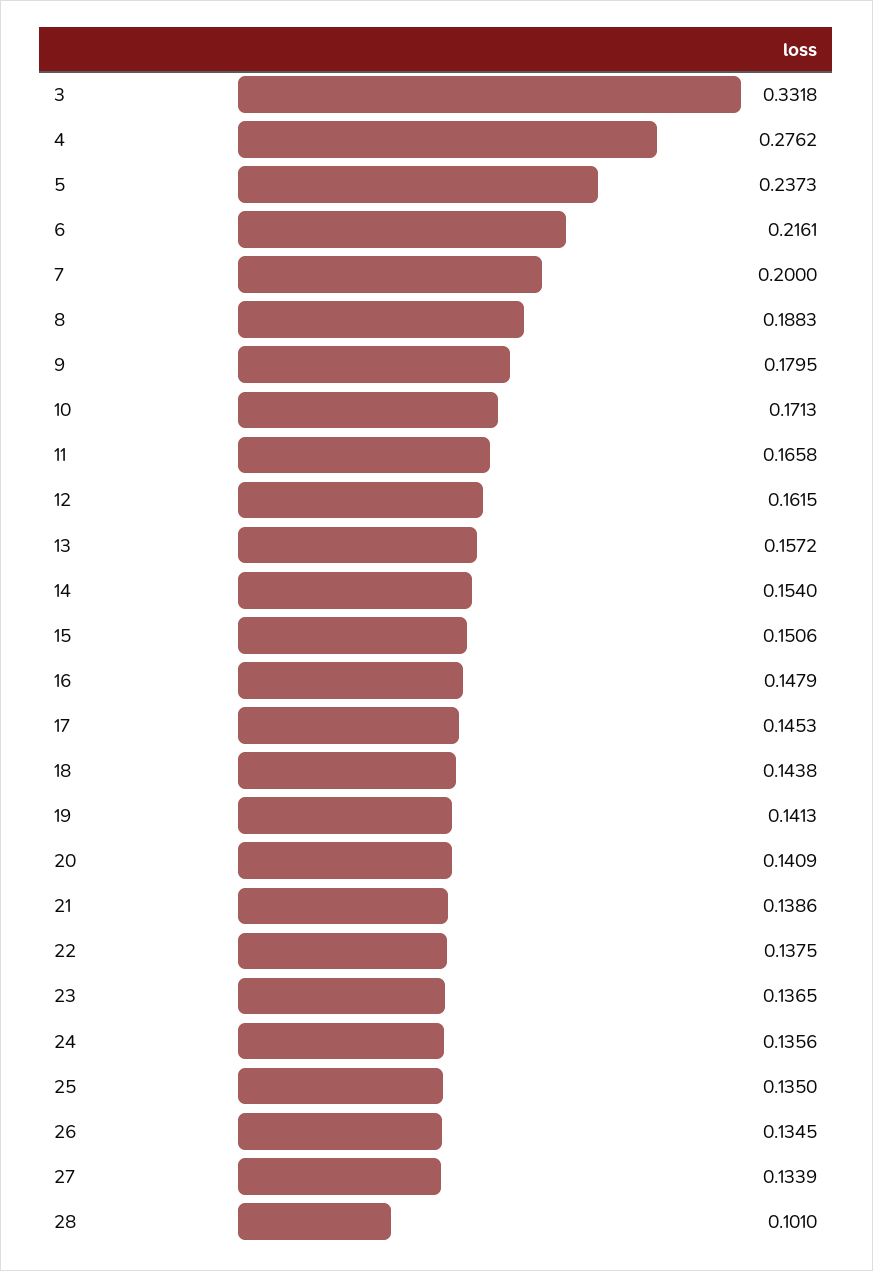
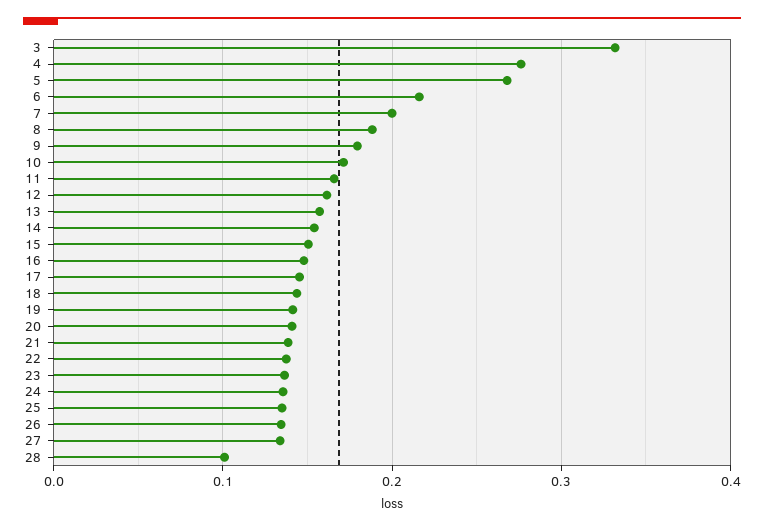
5: 0.2373 -> 0.27

